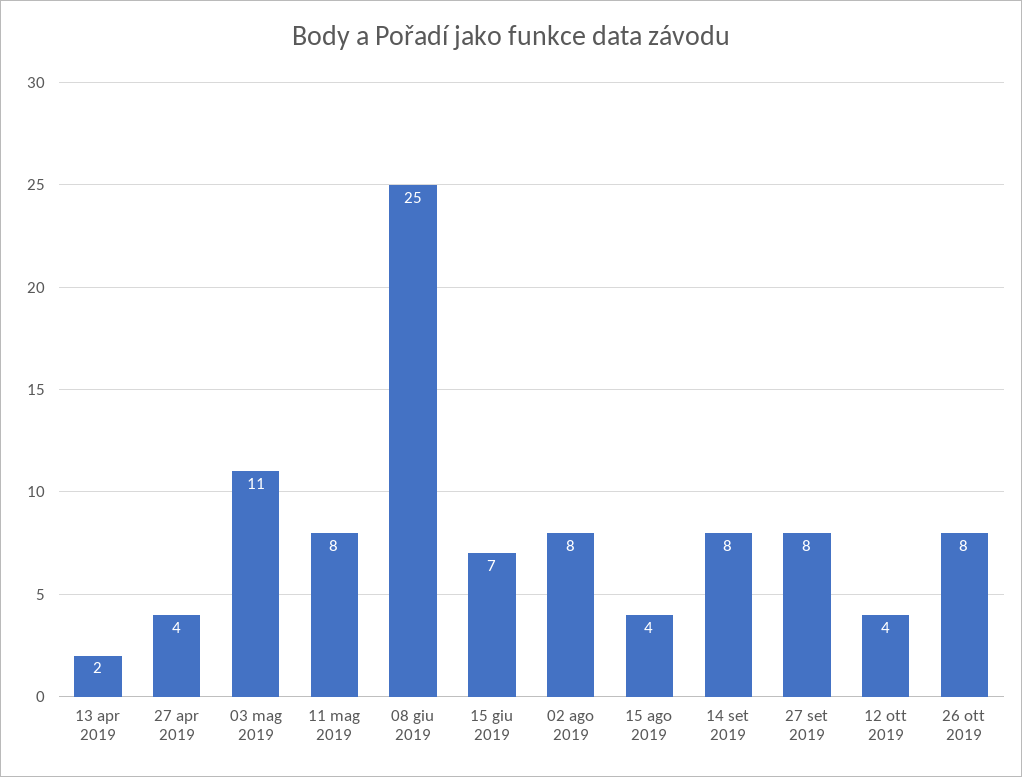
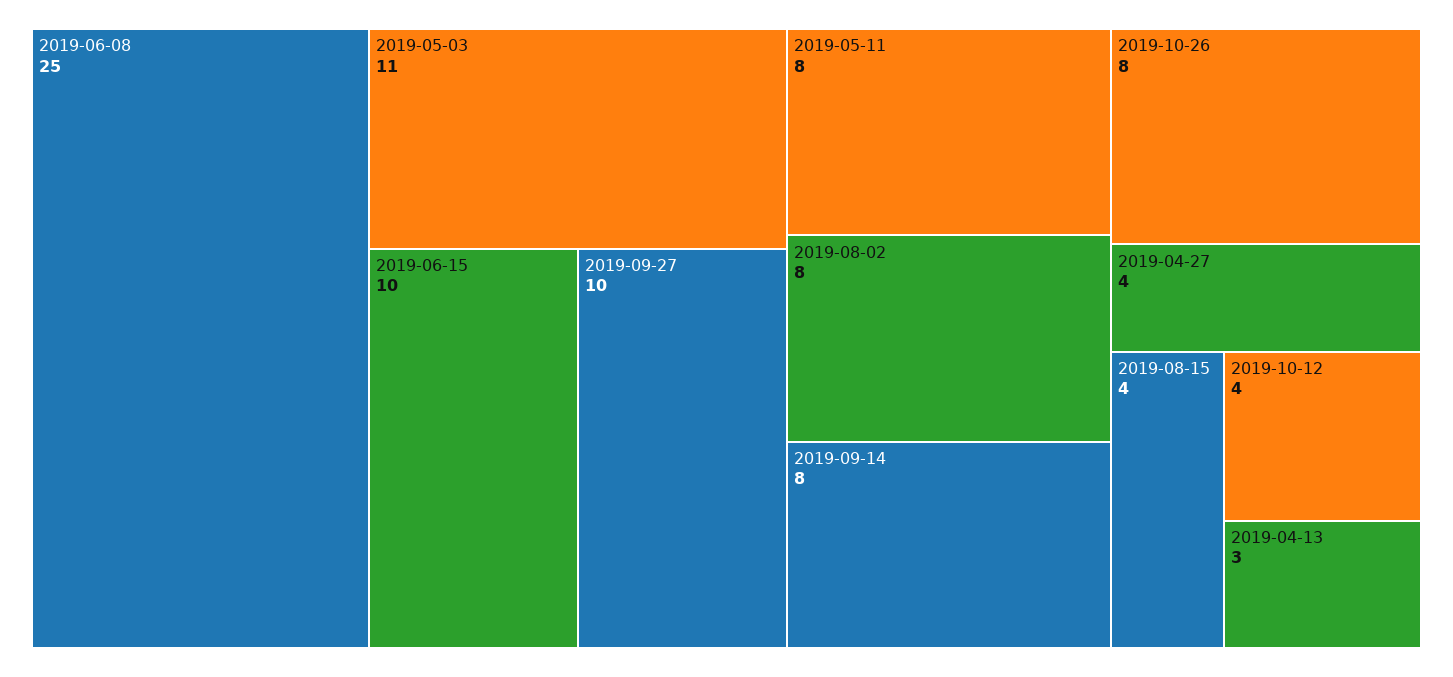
13 apr 2019: 2 -> 3
15 giu 2019: 7 -> 10
27 set 2019: 8 -> 10

